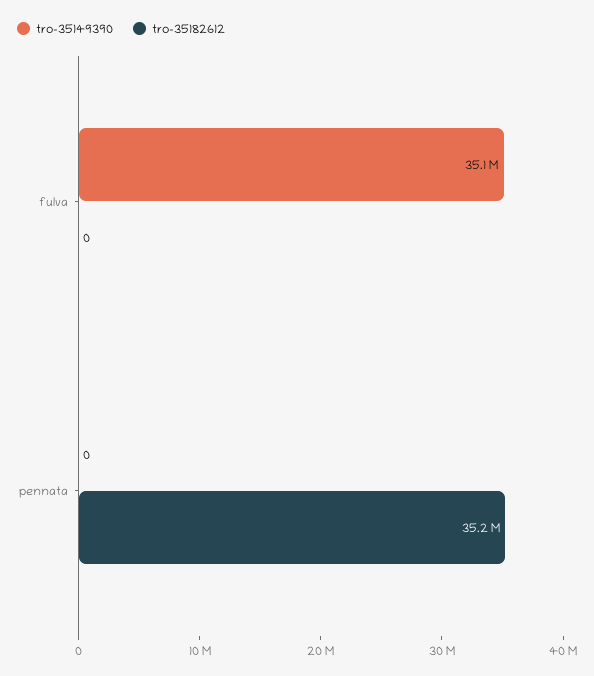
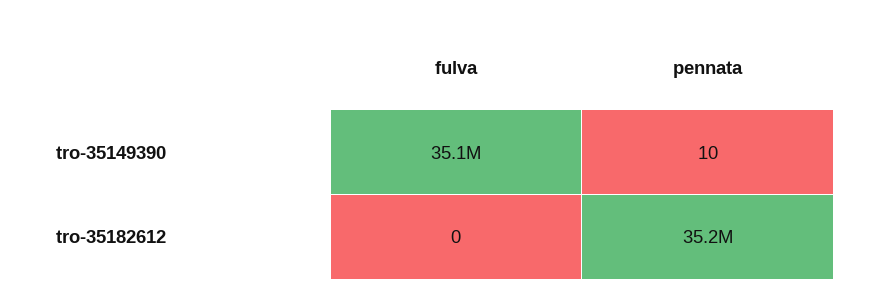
tro-35149390, pennata: 0 -> 10

